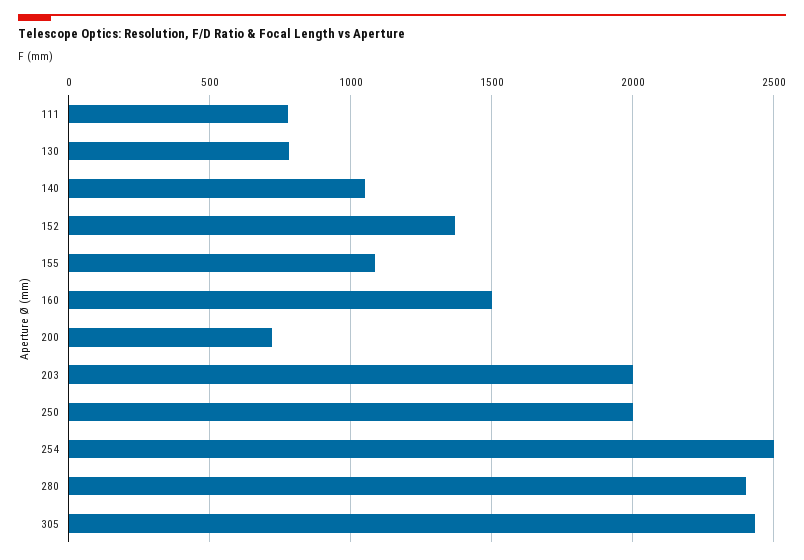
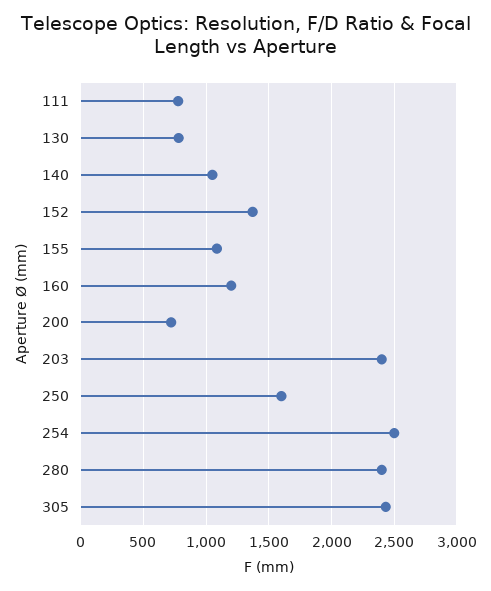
160: 1500 -> 1200
203: 2000 -> 2400
250: 2000 -> 1600

